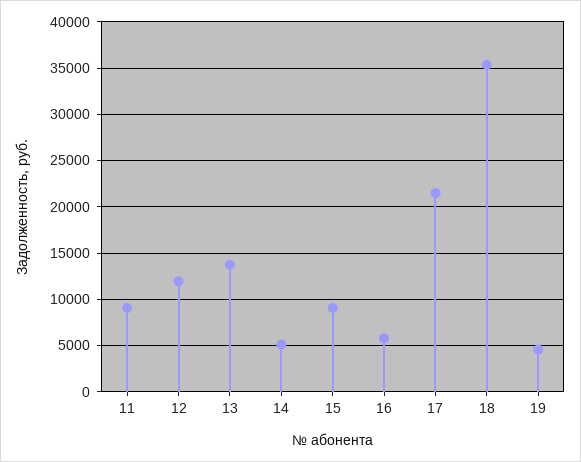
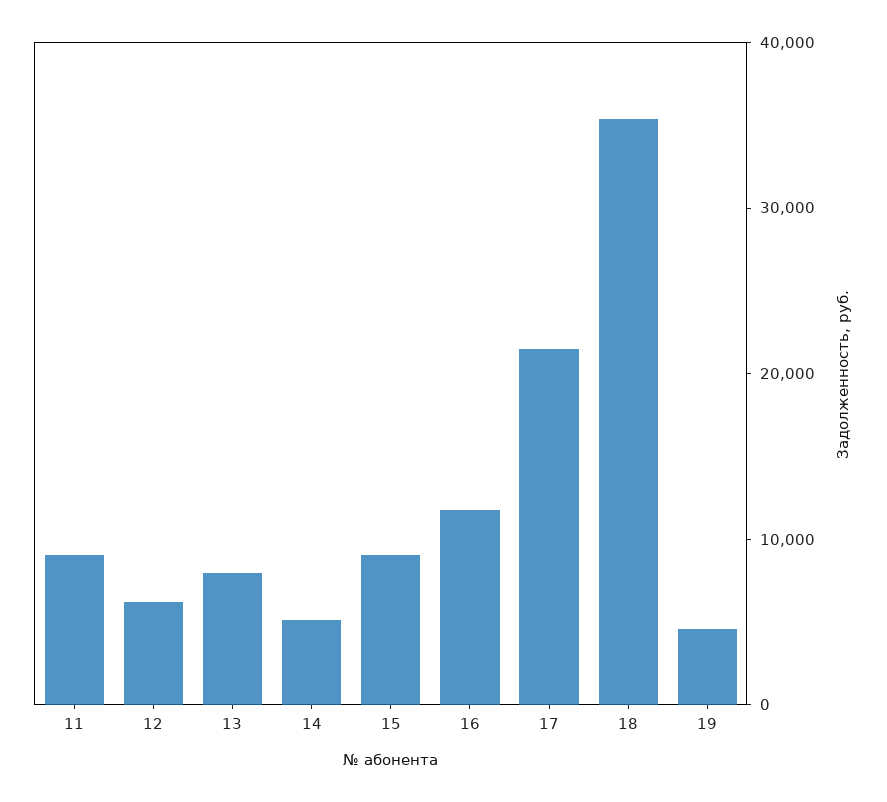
12: 12000 -> 6000
13: 14000 -> 8000
16: 6000 -> 12000

